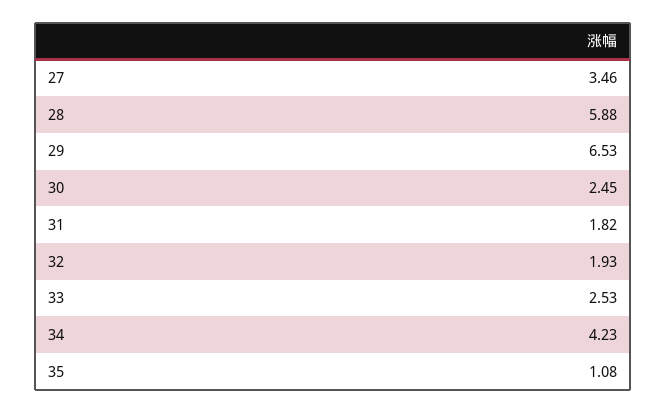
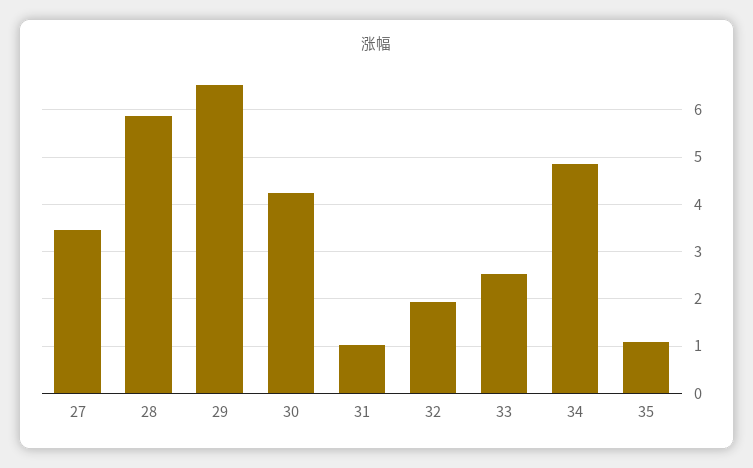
30: 2.45 -> 4.2
31: 1.82 -> 1
34: 4.23 -> 4.8

